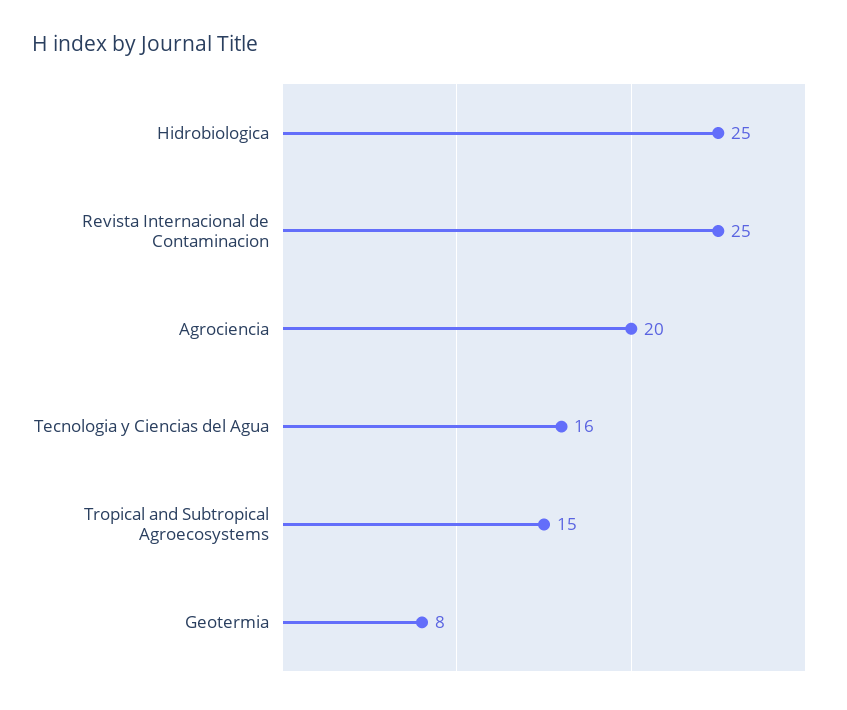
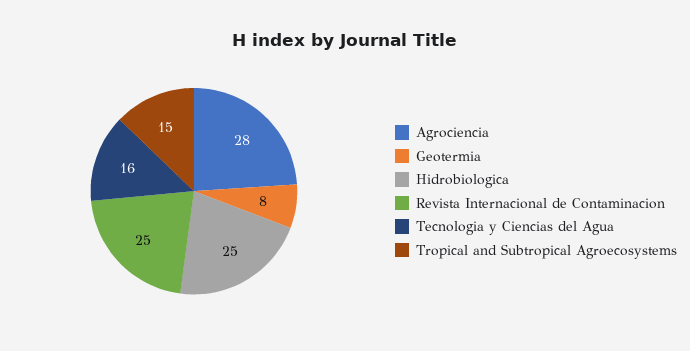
Agrociencia: 20 -> 28

